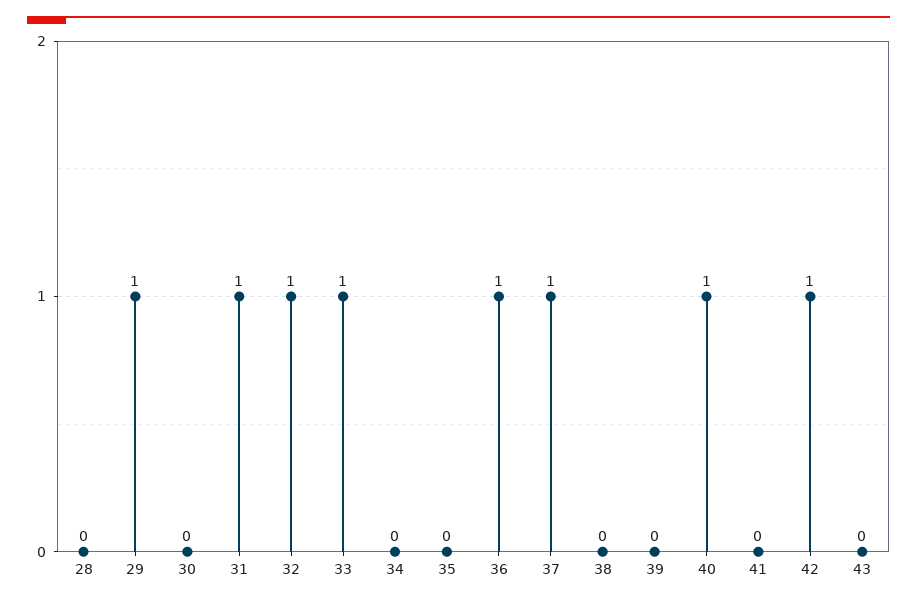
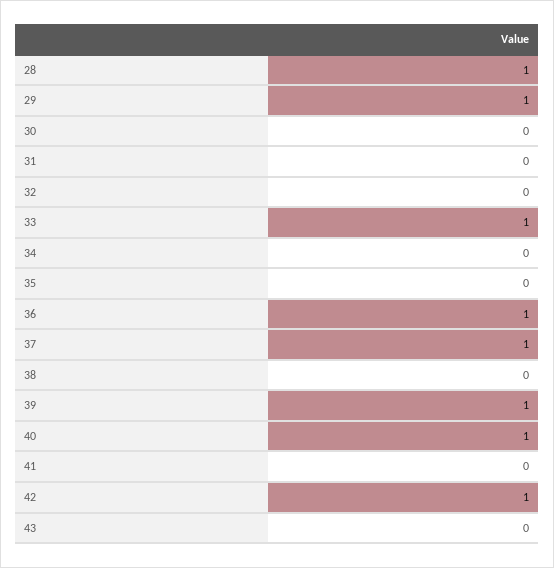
28: 0 -> 1
31: 1 -> 0
32: 1 -> 0
39: 0 -> 1

